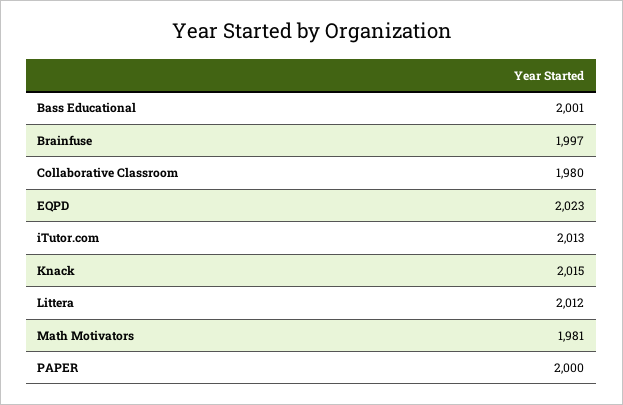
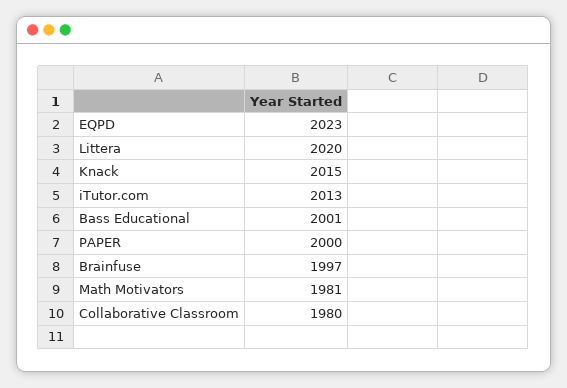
Littera: 2012 -> 2020

